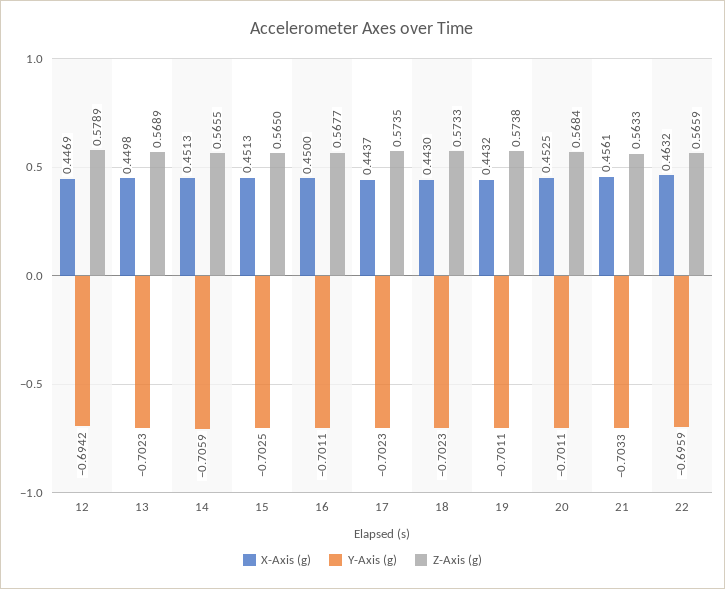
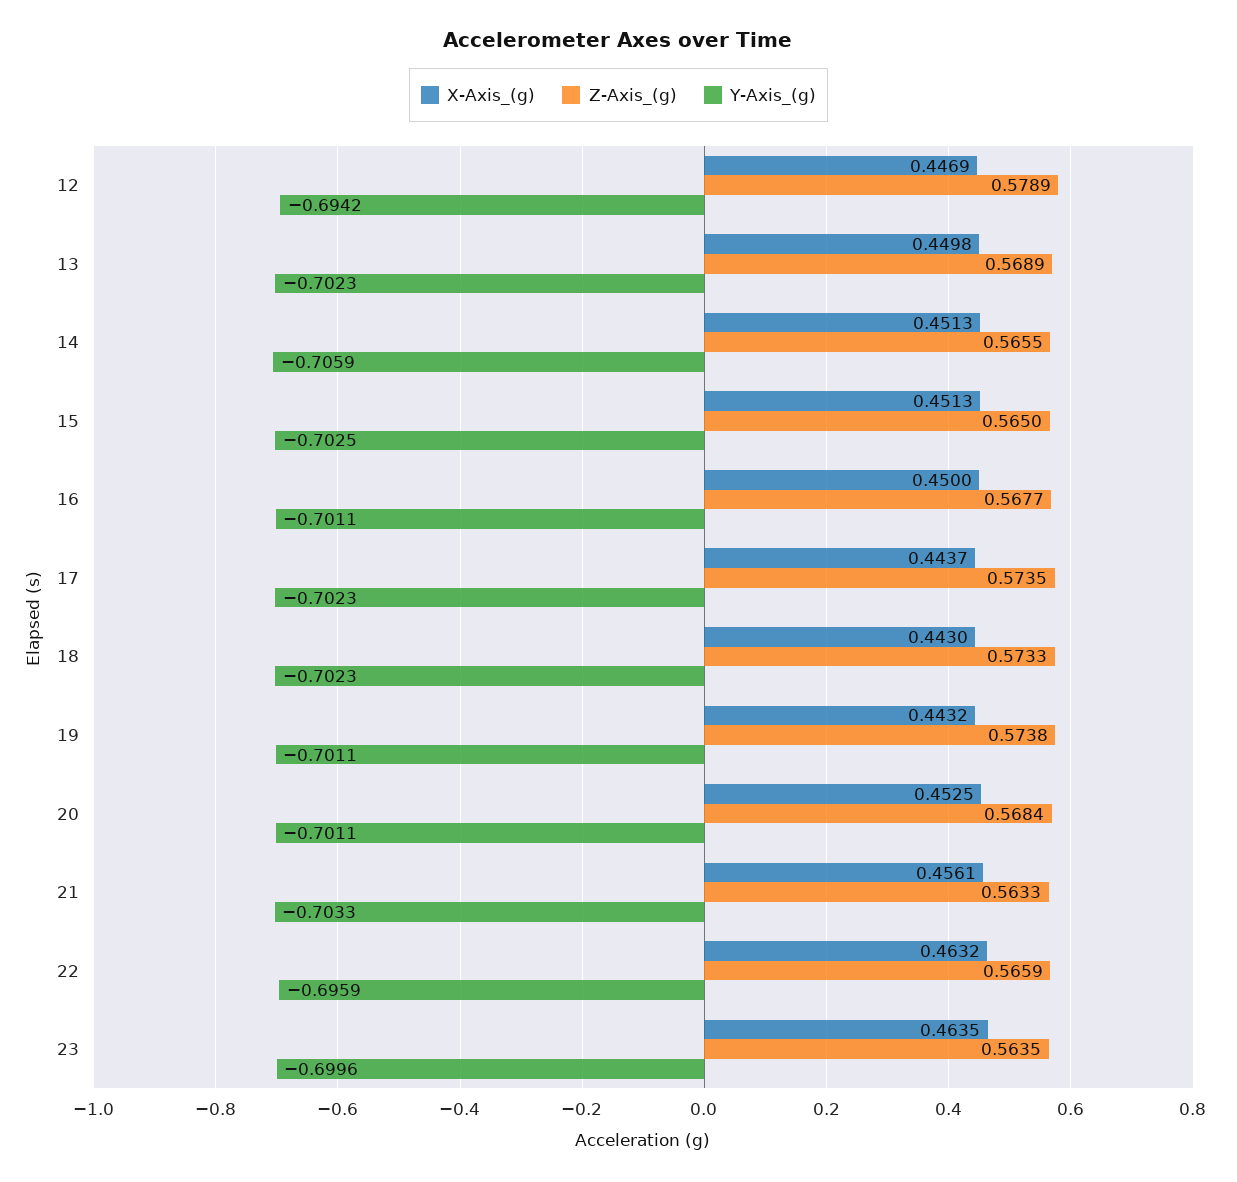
X-Axis (g), 23: none -> 0.4635
Z-Axis (g), 23: none -> 0.5635
Y-Axis (g), 23: none -> -0.6996

